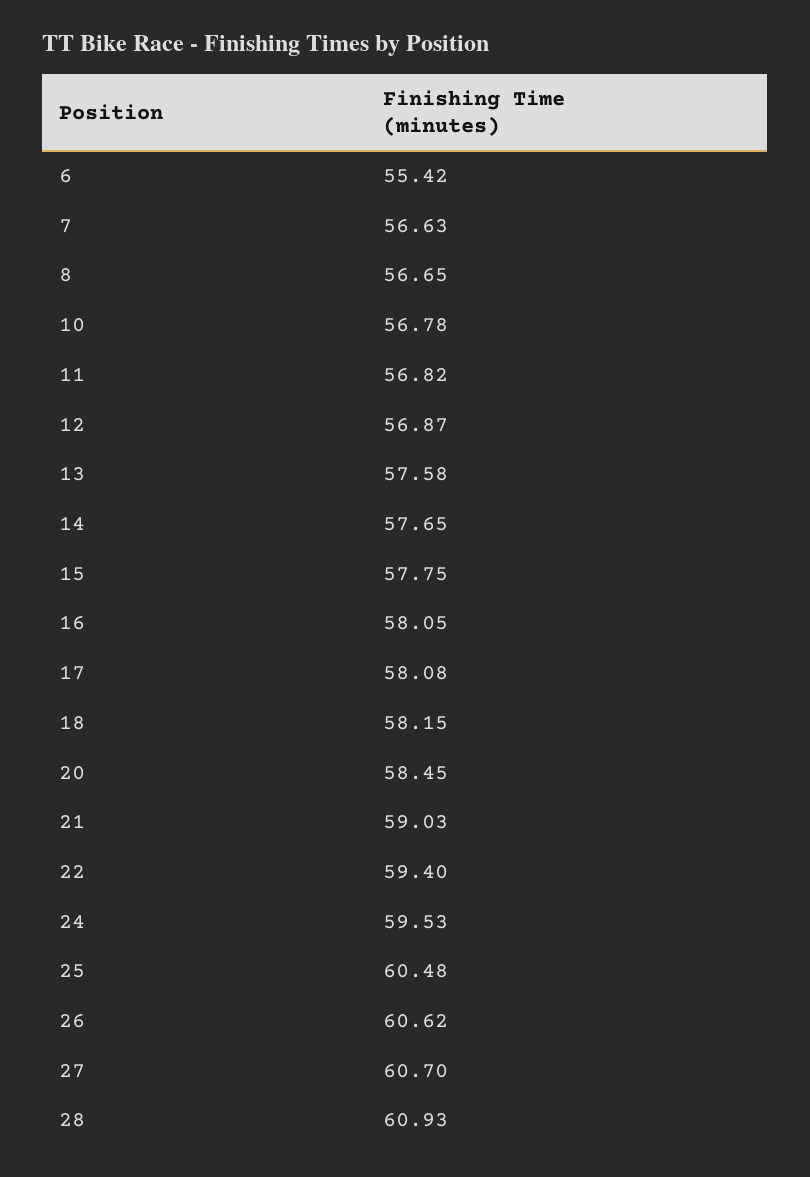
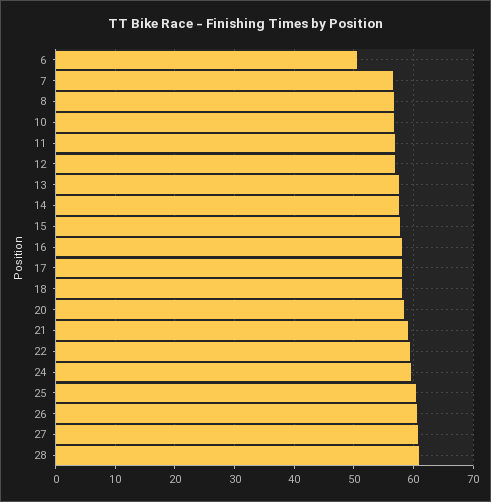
6: 55.42 -> 50

